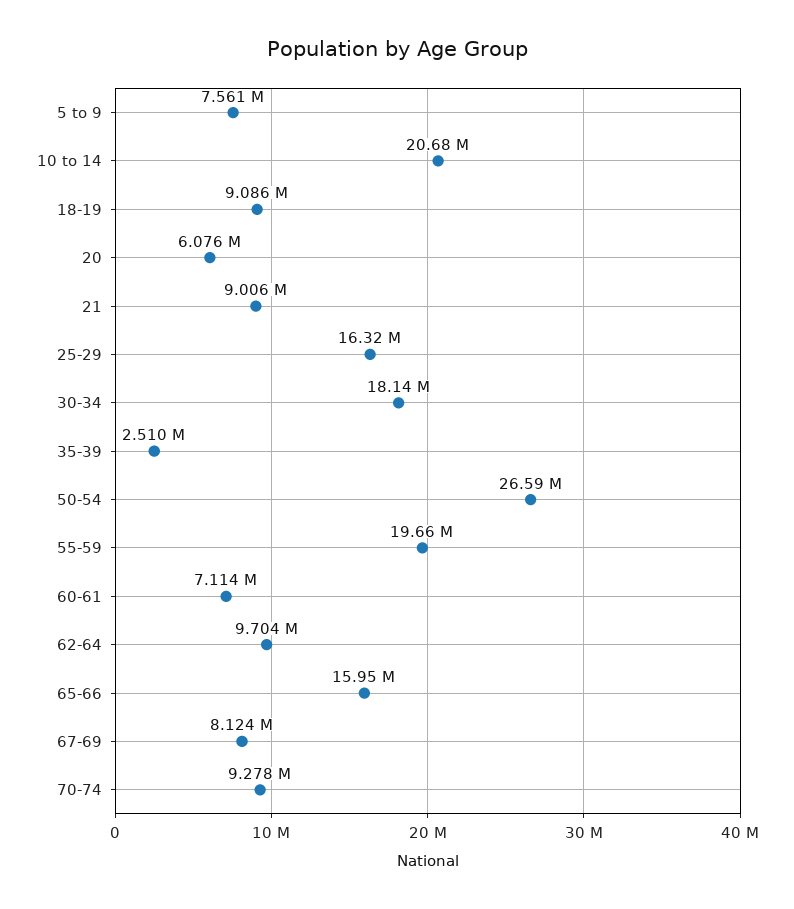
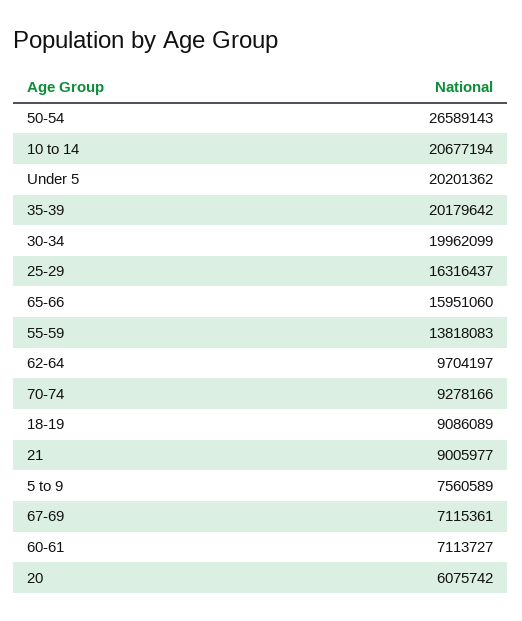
30-34: 18140000 -> 19962099
35-39: 2510000 -> 20179642
55-59: 19660000 -> 13818083
67-69: 8124000 -> 7115361
Under 5: none -> 20201362

